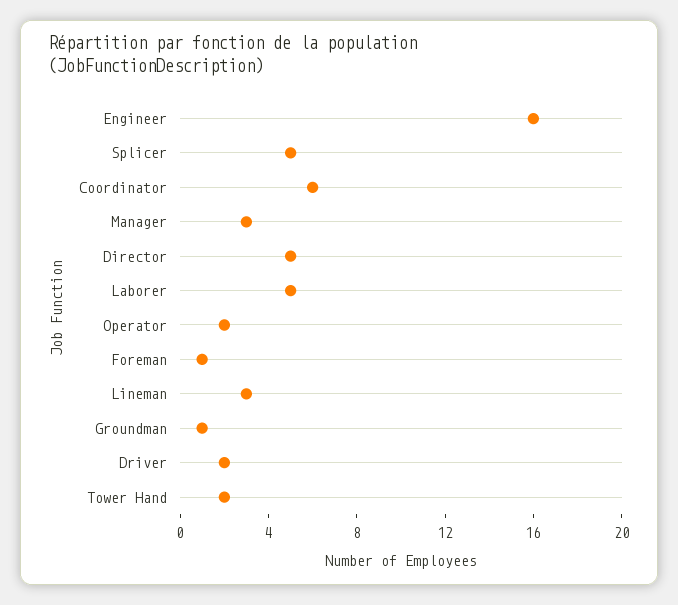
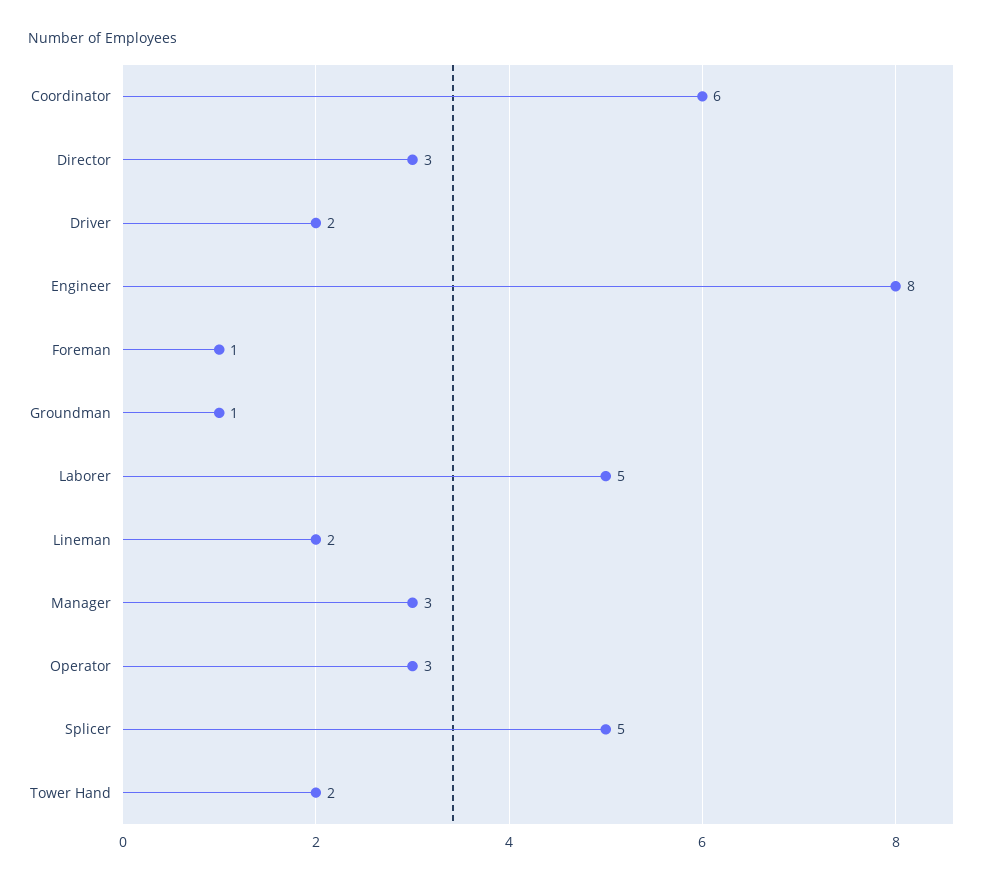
Engineer: 16 -> 8
Director: 5 -> 3
Operator: 2 -> 3
Lineman: 3 -> 2

